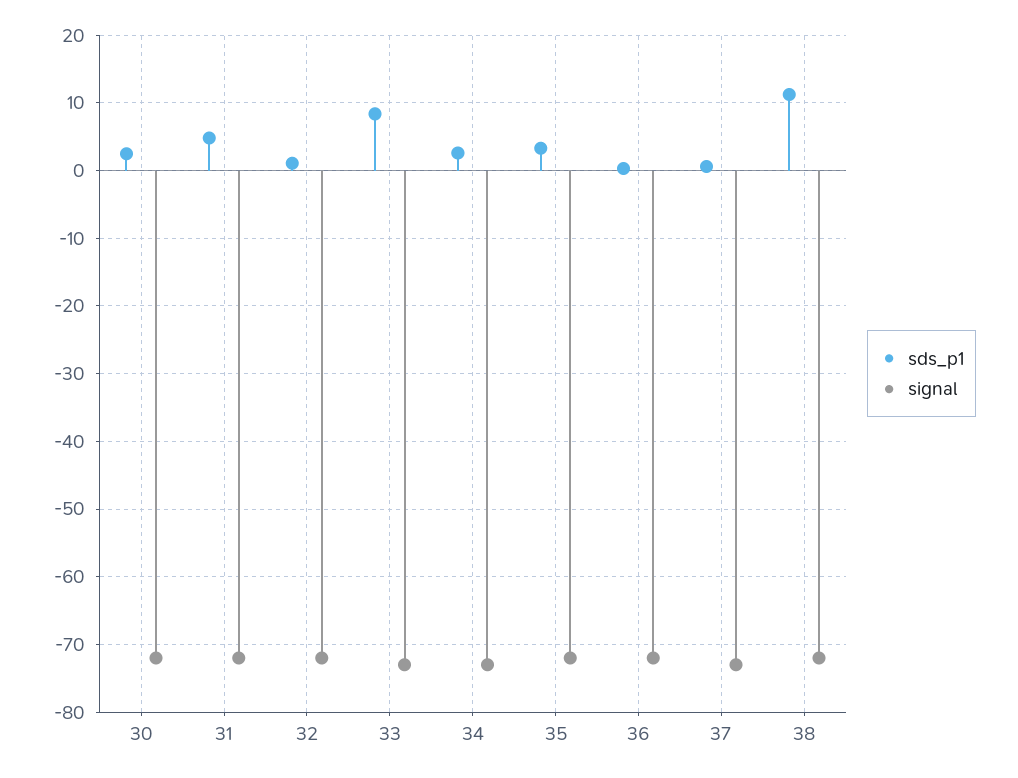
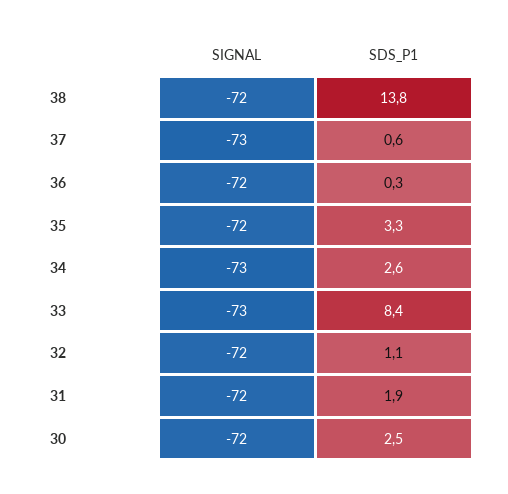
sds_p1, 31: 5 -> 1.9
sds_p1, 38: 11 -> 13.8

